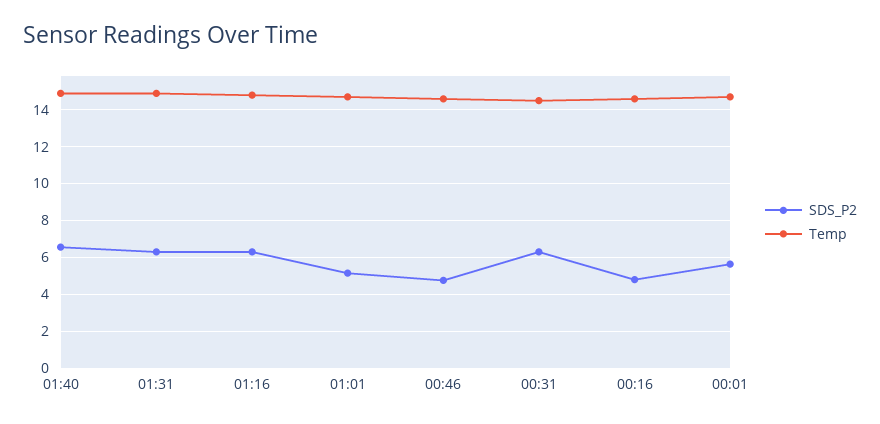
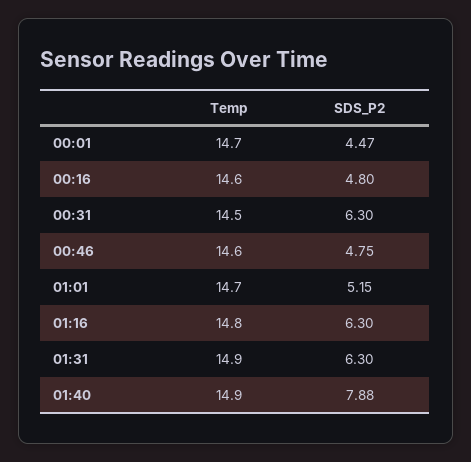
SDS_P2, 01:40: 6.5 -> 7.88
SDS_P2, 00:01: 5.5 -> 4.47

